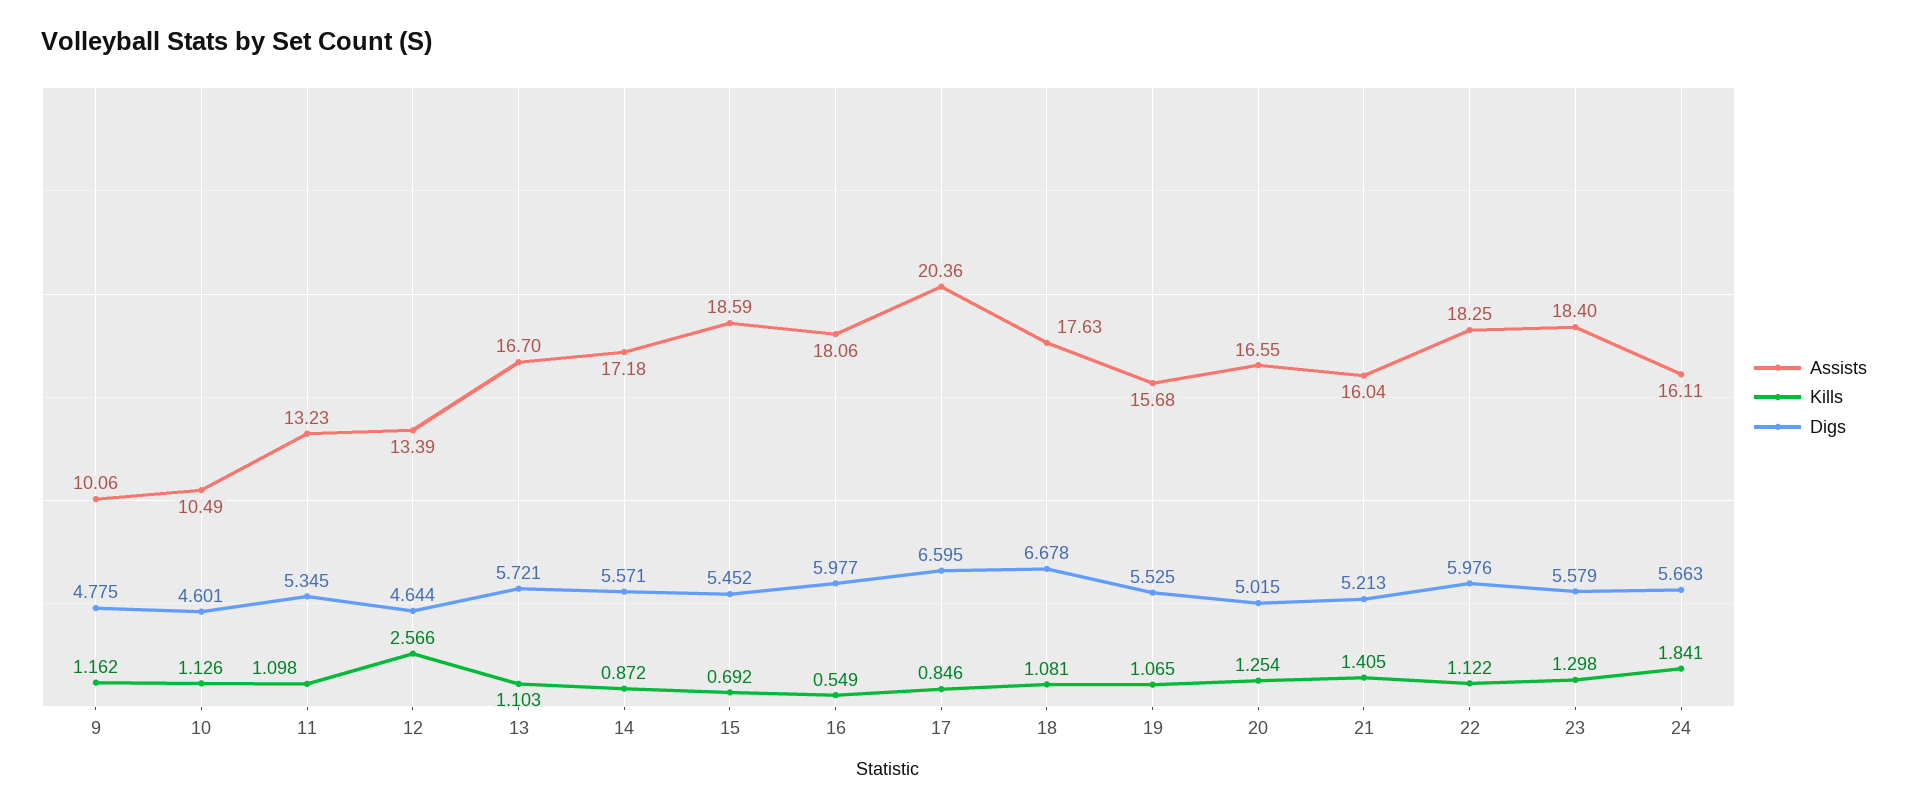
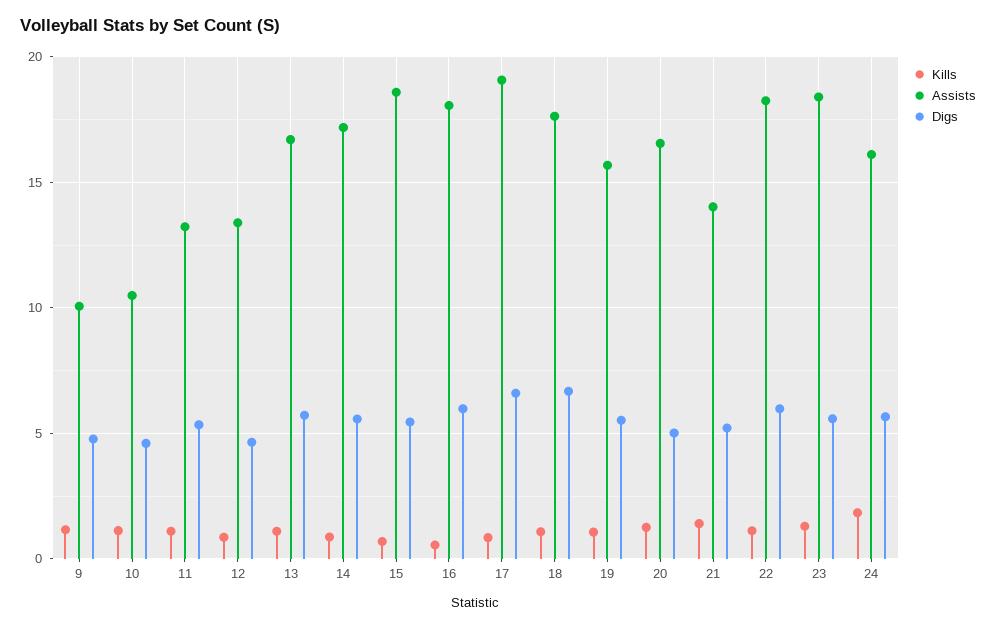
Kills, 12: 2.566 -> 1
Assists, 17: 20.36 -> 19
Assists, 21: 16.04 -> 14

